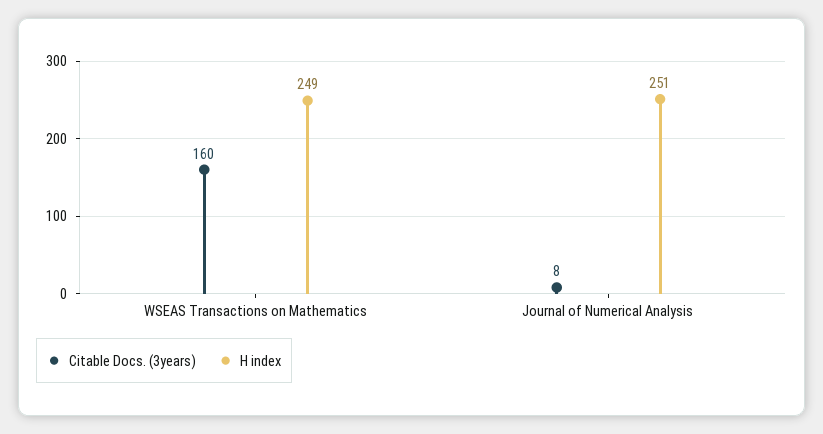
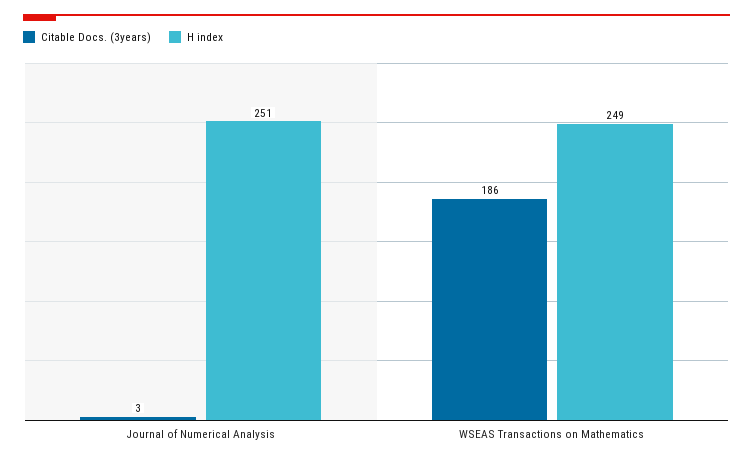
Citable Docs. (3years), WSEAS Transactions on Mathematics: 160 -> 186
Citable Docs. (3years), Journal of Numerical Analysis: 8 -> 3

